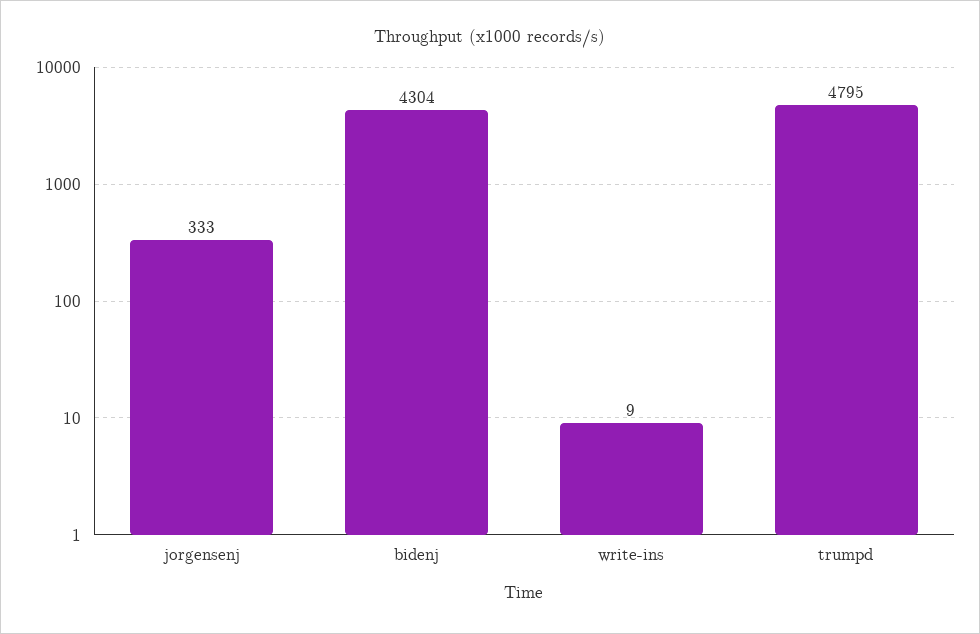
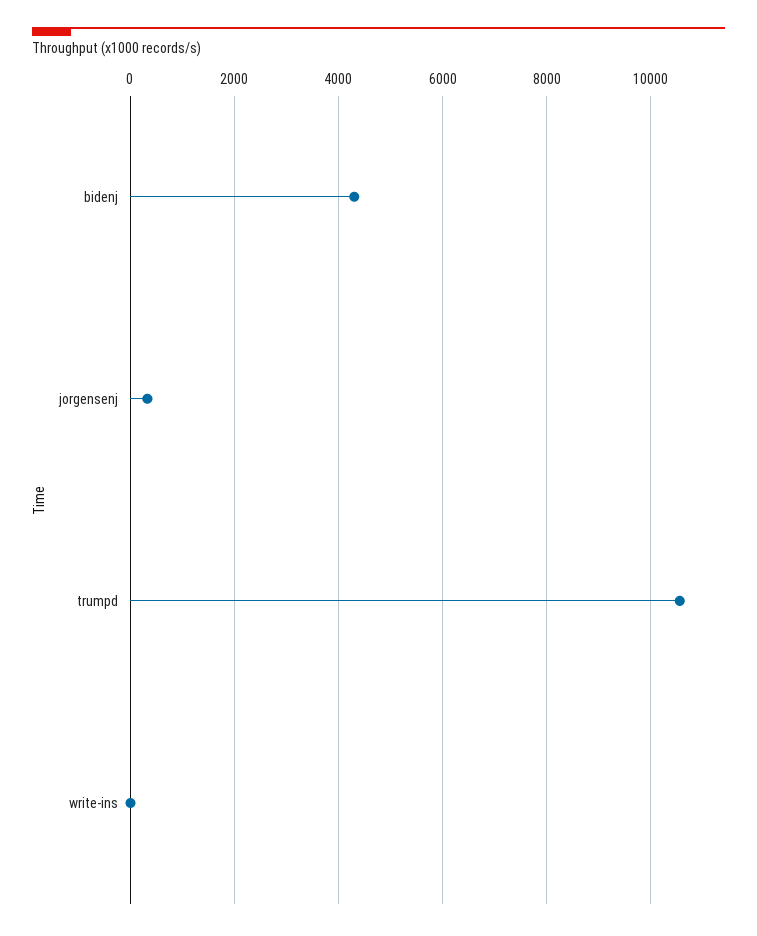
trumpd: 4795 -> 10600

